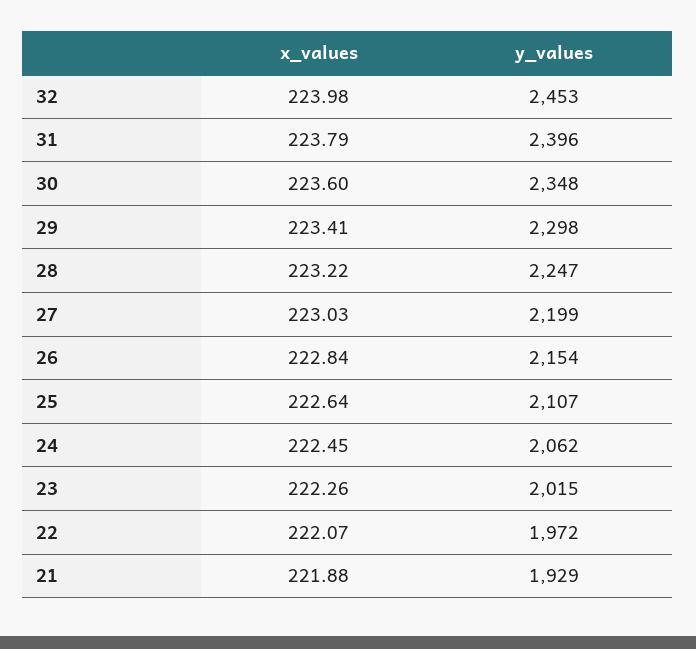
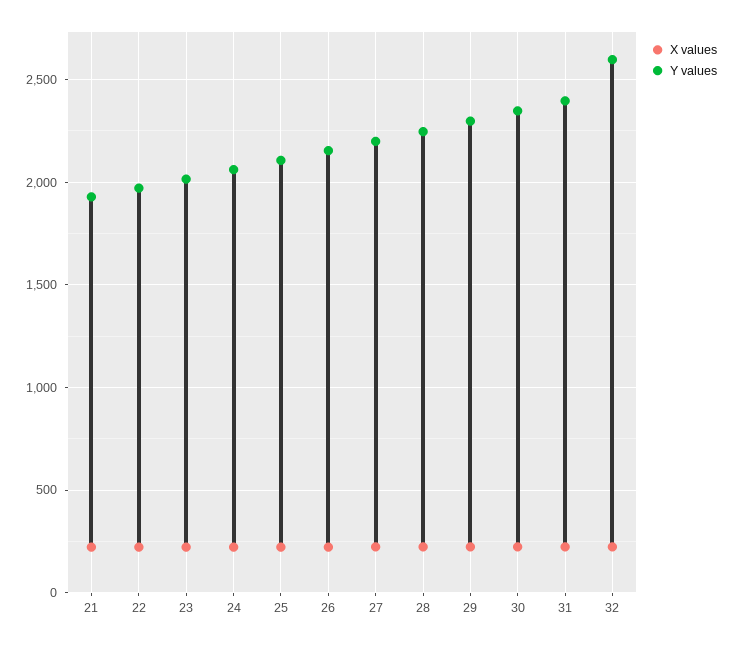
y_values, 32: 2453 -> 2600

